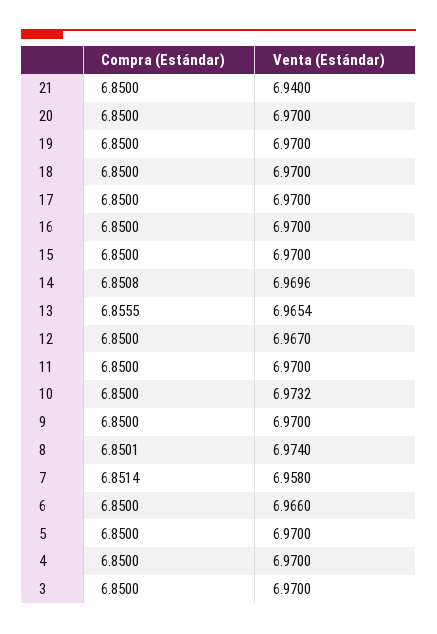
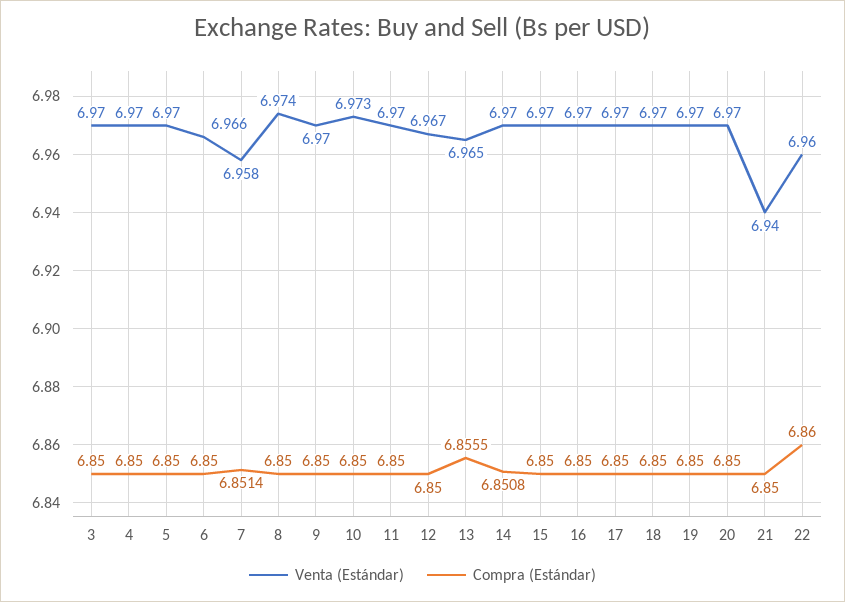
Compra (Estándar), 8: 6.8501 -> 6.85
Venta (Estándar), 22: none -> 6.96
Compra (Estándar), 22: none -> 6.86

